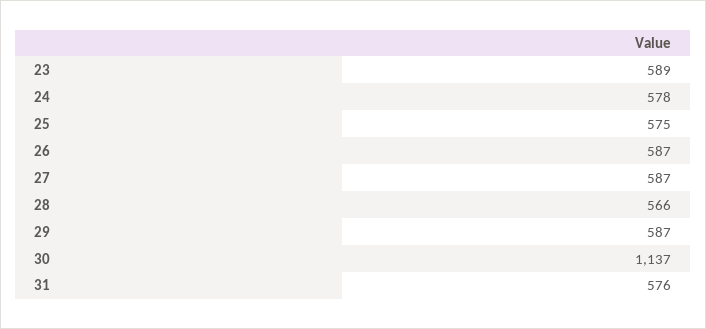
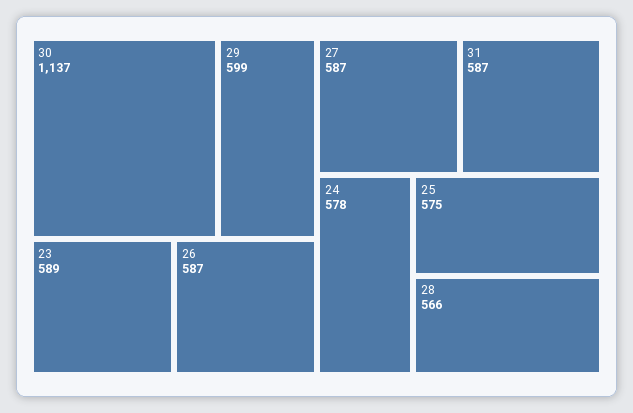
29: 587 -> 599
31: 576 -> 587

